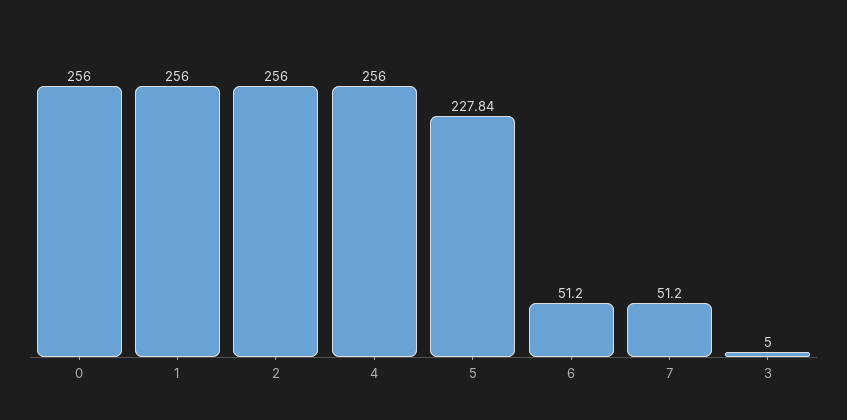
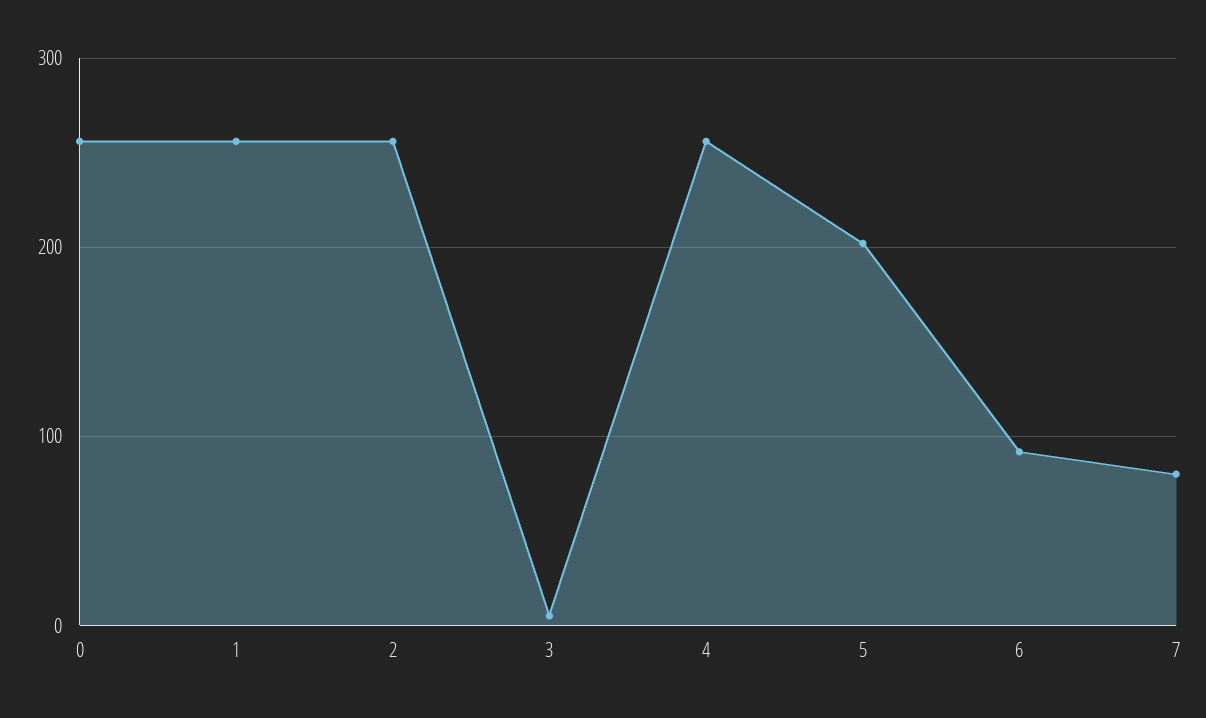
5: 227.84 -> 200
6: 51.2 -> 90
7: 51.2 -> 80

